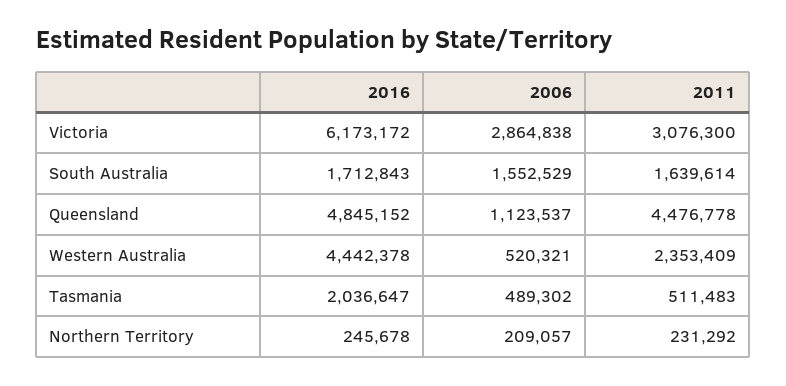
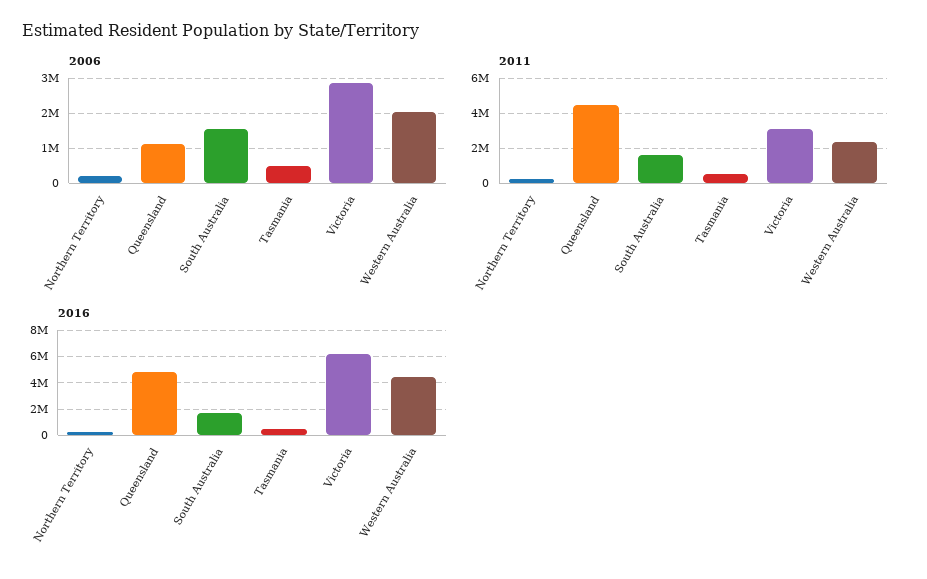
2006, Western Australia: 520321 -> 2000000
2016, Tasmania: 2036647 -> 500000

